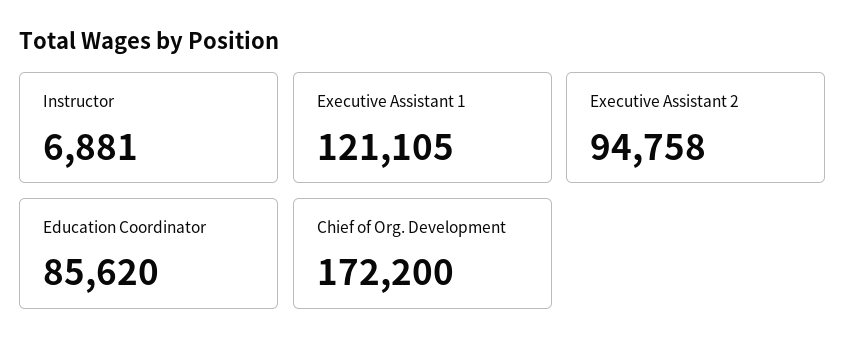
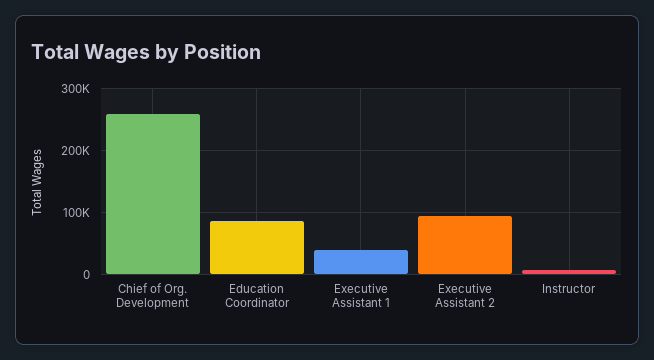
Executive Assistant 1: 121105 -> 40000
Chief of Org. Development: 172200 -> 260000

